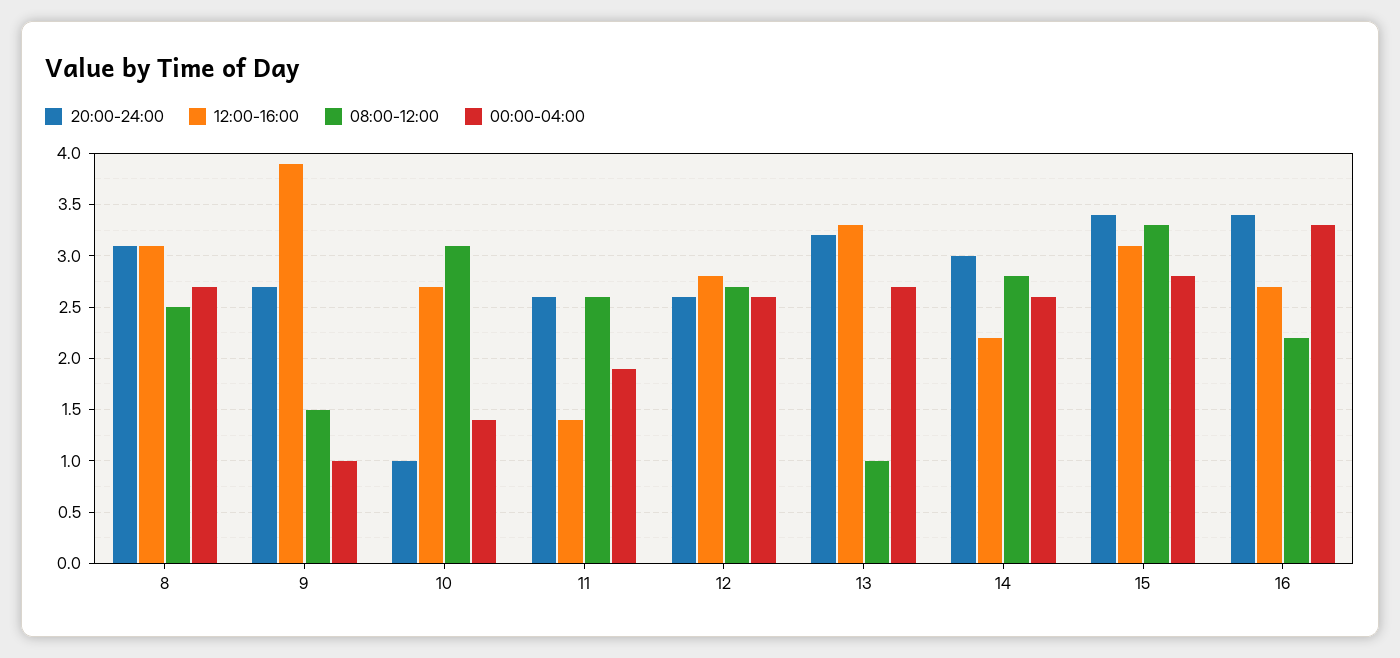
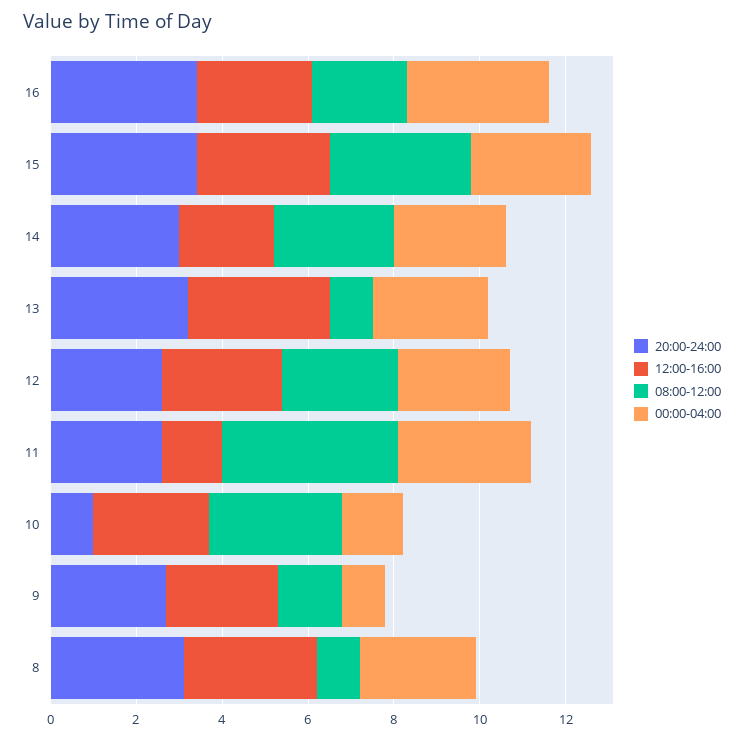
08:00-12:00, 8: 2.5 -> 1
12:00-16:00, 9: 3.9 -> 2.5
08:00-12:00, 11: 2.6 -> 4
00:00-04:00, 11: 1.9 -> 3

